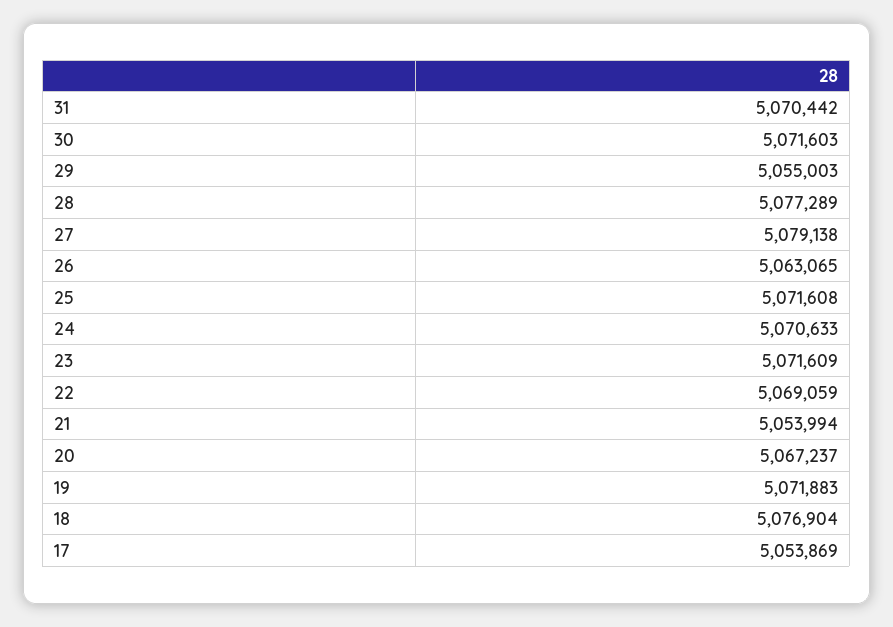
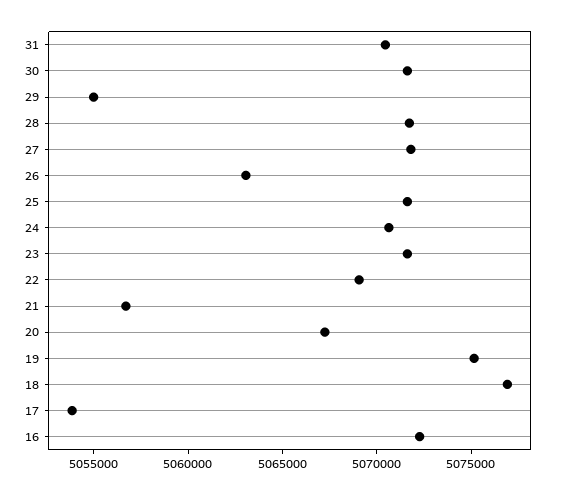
28: 5077289 -> 5072000
27: 5079138 -> 5072000
21: 5053994 -> 5057000
19: 5071883 -> 5075000
16: none -> 5072000

